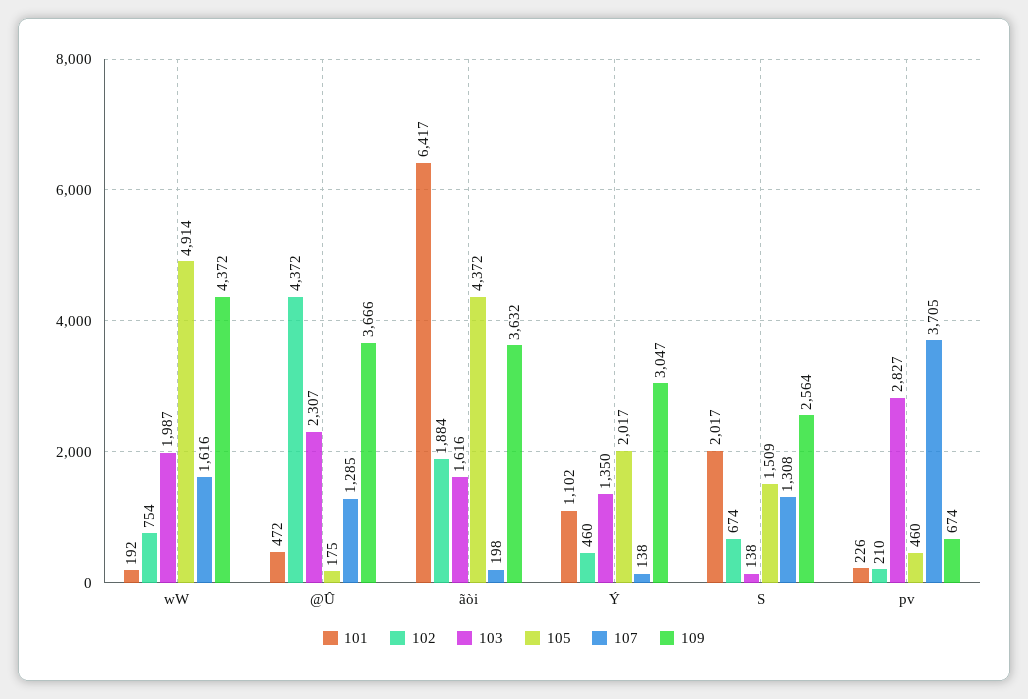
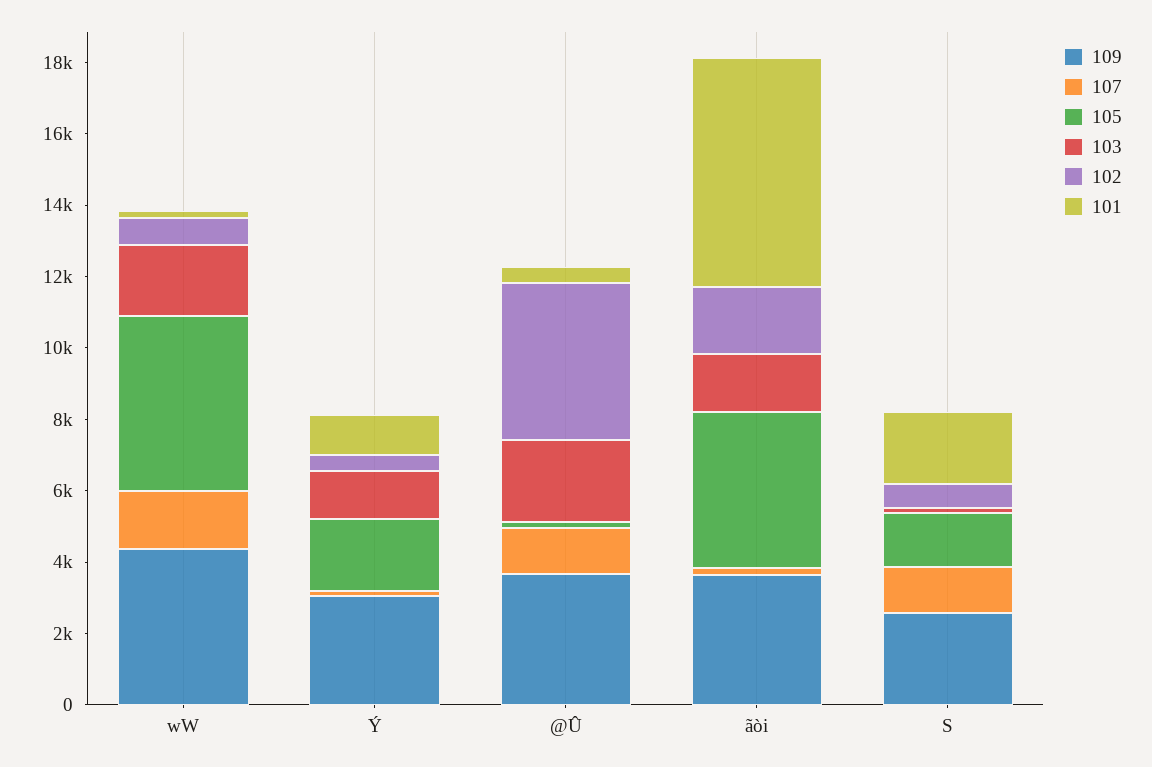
101, pv: 226 -> none
102, pv: 210 -> none
103, pv: 2827 -> none
105, pv: 460 -> none
107, pv: 3705 -> none
109, pv: 674 -> none

